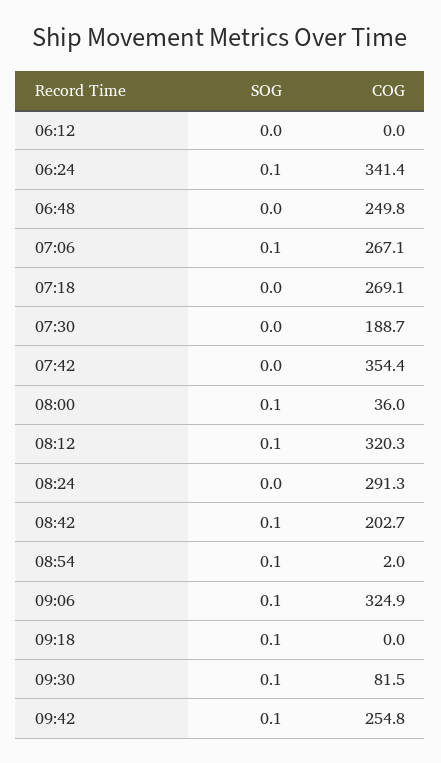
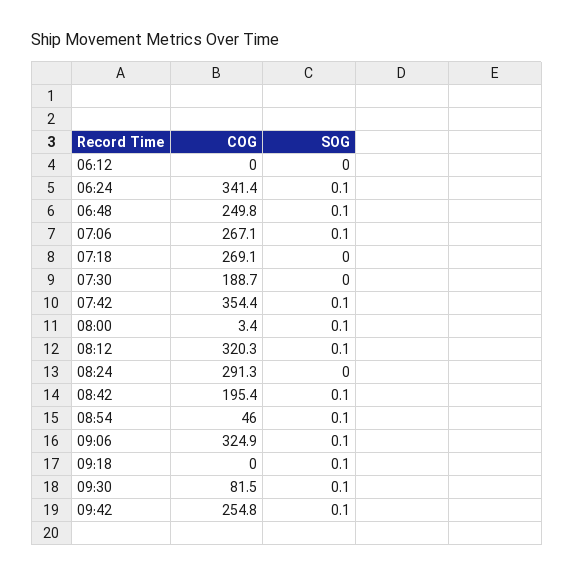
SOG, 06:48: 0 -> 0.1
SOG, 07:42: 0 -> 0.1
COG, 08:00: 36 -> 3.4
COG, 08:42: 202.7 -> 195.4
COG, 08:54: 2 -> 46

